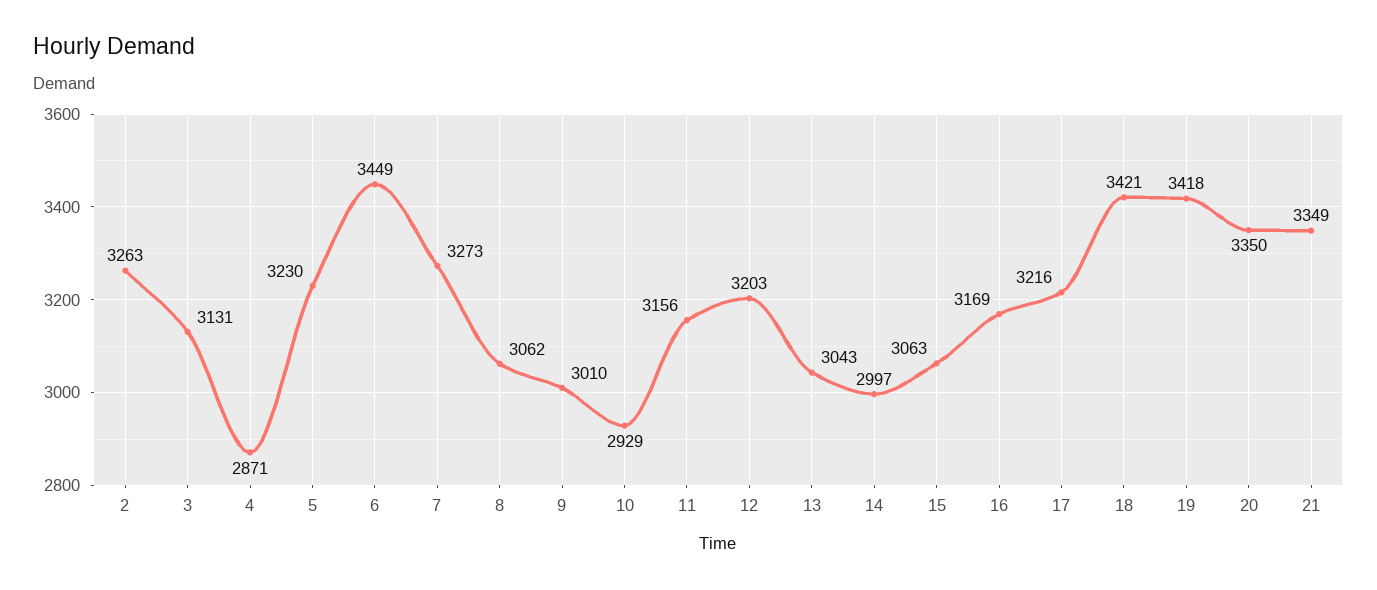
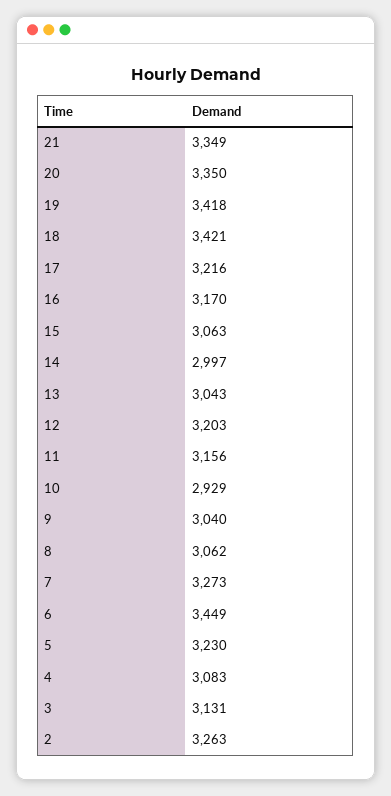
4: 2871 -> 3083
9: 3010 -> 3040
16: 3169 -> 3170

